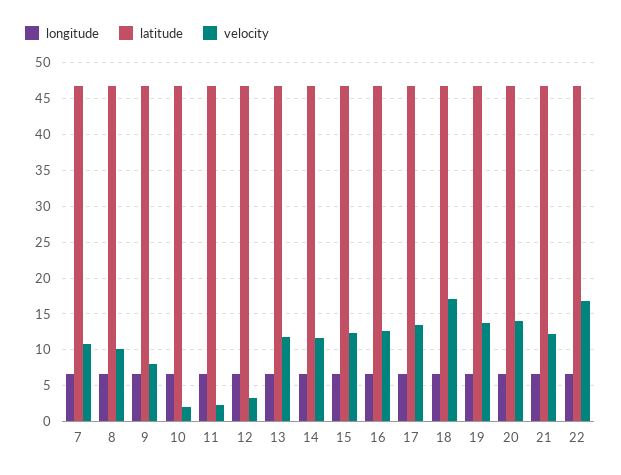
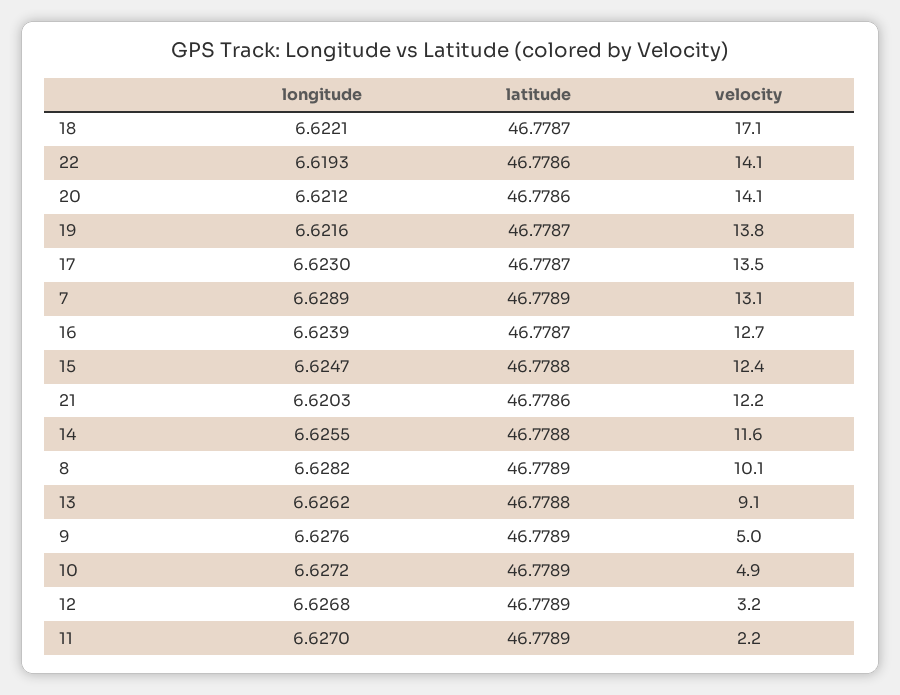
velocity, 7: 11 -> 13.1
velocity, 9: 8 -> 5
velocity, 10: 2 -> 4.9
velocity, 13: 12 -> 9.1
velocity, 22: 17 -> 14.1

